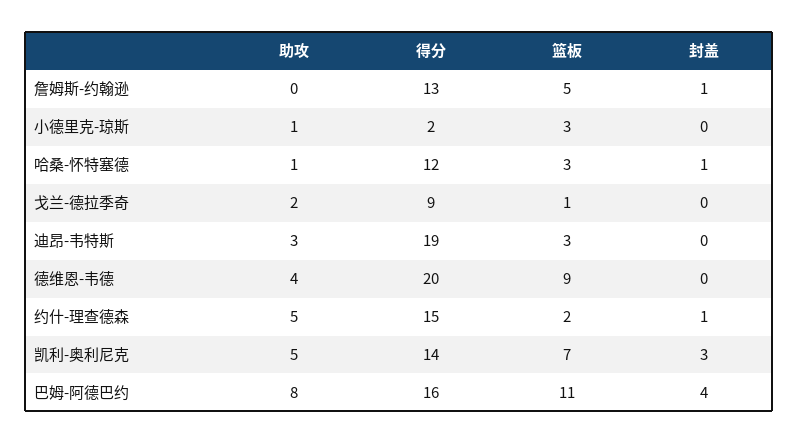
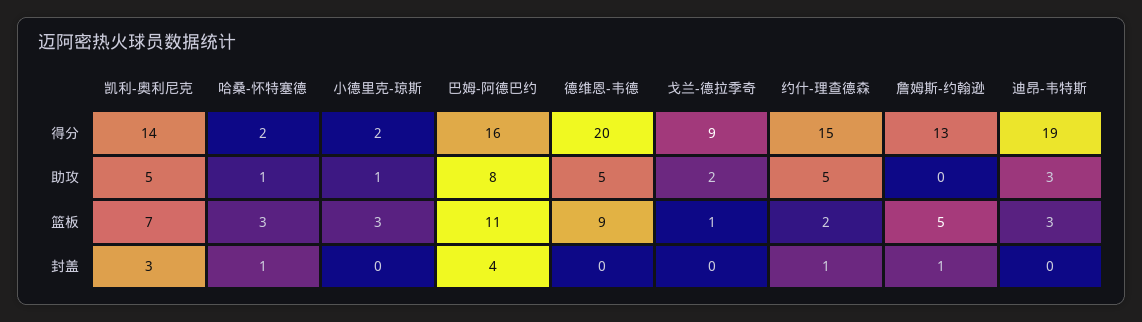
得分, 哈桑-怀特塞德: 12 -> 2
助攻, 德维恩-韦德: 4 -> 5

